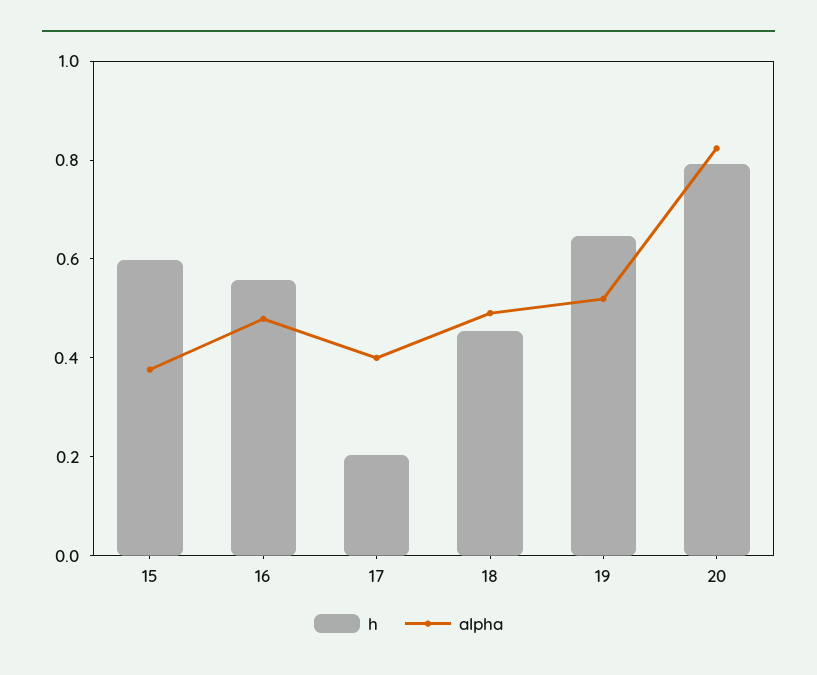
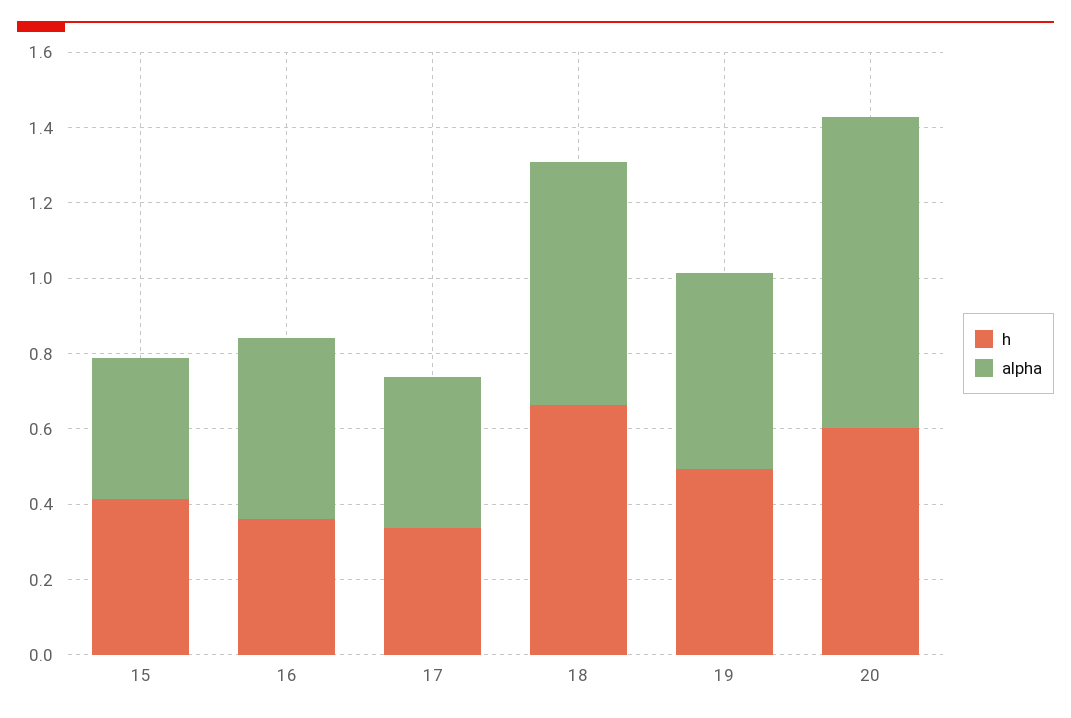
h, 15: 0.6 -> 0.4
h, 16: 0.55 -> 0.35
h, 17: 0.2 -> 0.35
h, 18: 0.45 -> 0.65
alpha, 18: 0.5 -> 0.65
h, 19: 0.65 -> 0.5
h, 20: 0.8 -> 0.6

